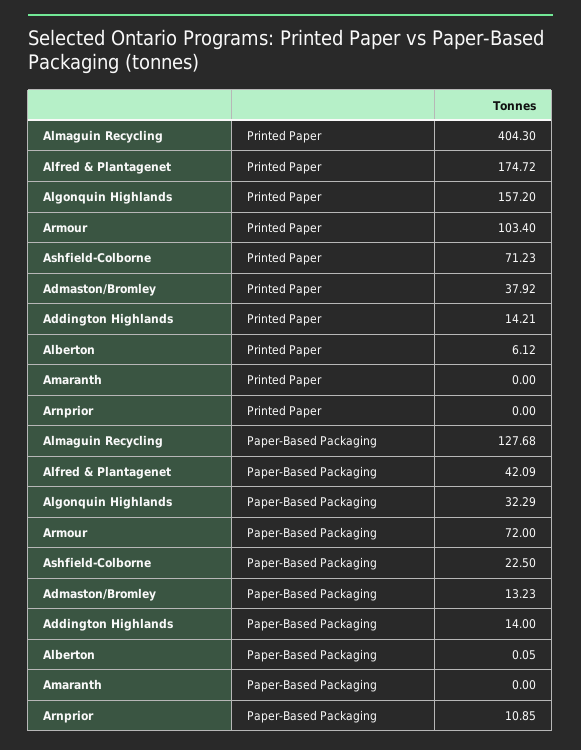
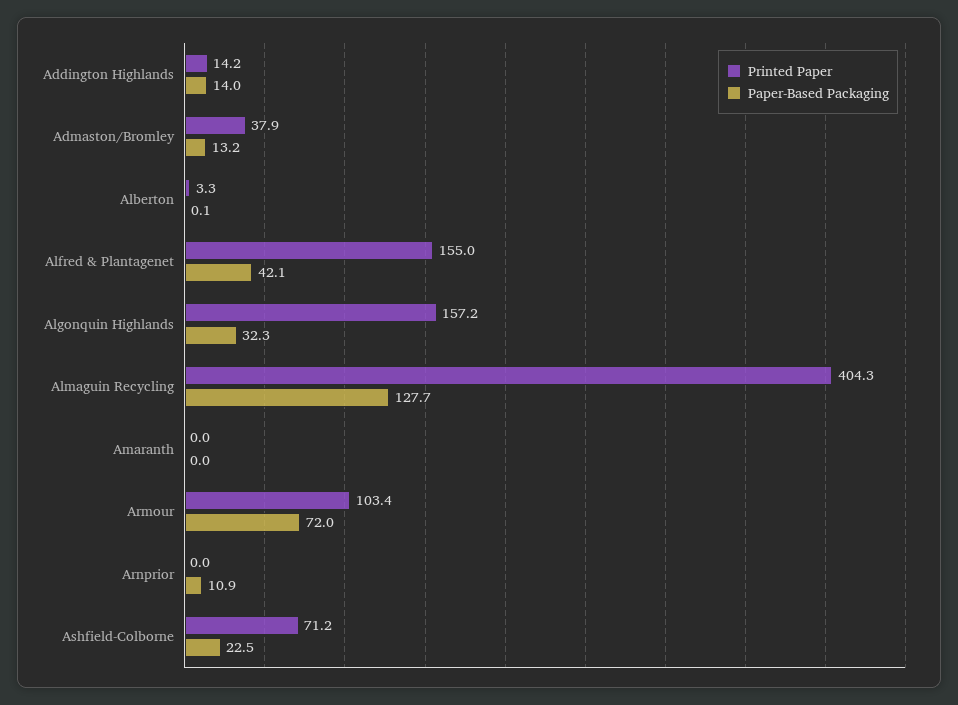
Printed Paper, Alfred & Plantagenet: 174.72 -> 155
Printed Paper, Alberton: 6.12 -> 3.3

